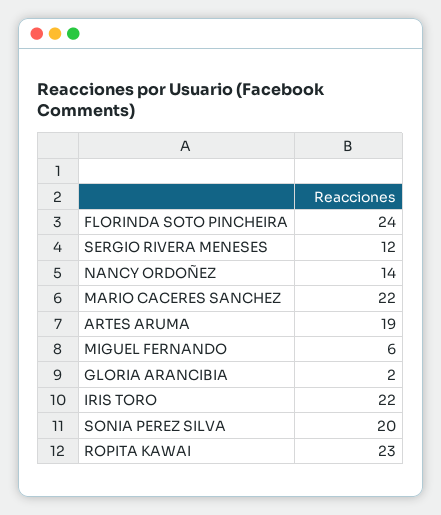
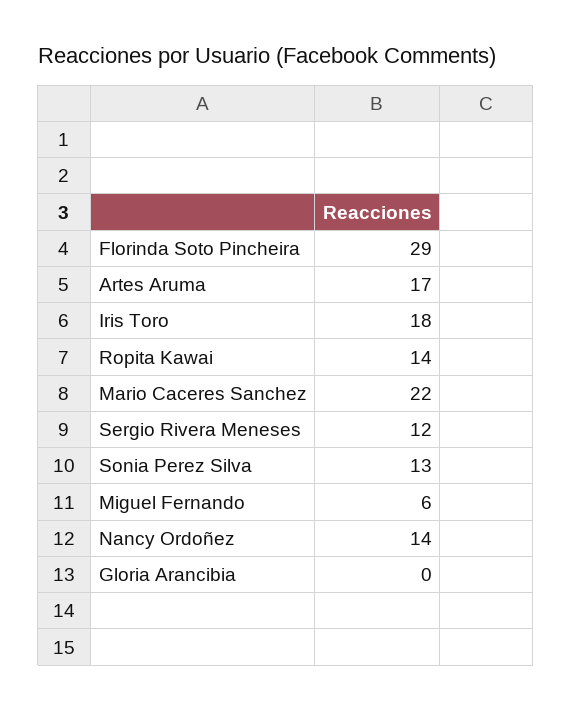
FLORINDA SOTO PINCHEIRA: 24 -> 29
ARTES ARUMA: 19 -> 17
GLORIA ARANCIBIA: 2 -> 0
IRIS TORO: 22 -> 18
SONIA PEREZ SILVA: 20 -> 13
ROPITA KAWAI: 23 -> 14

